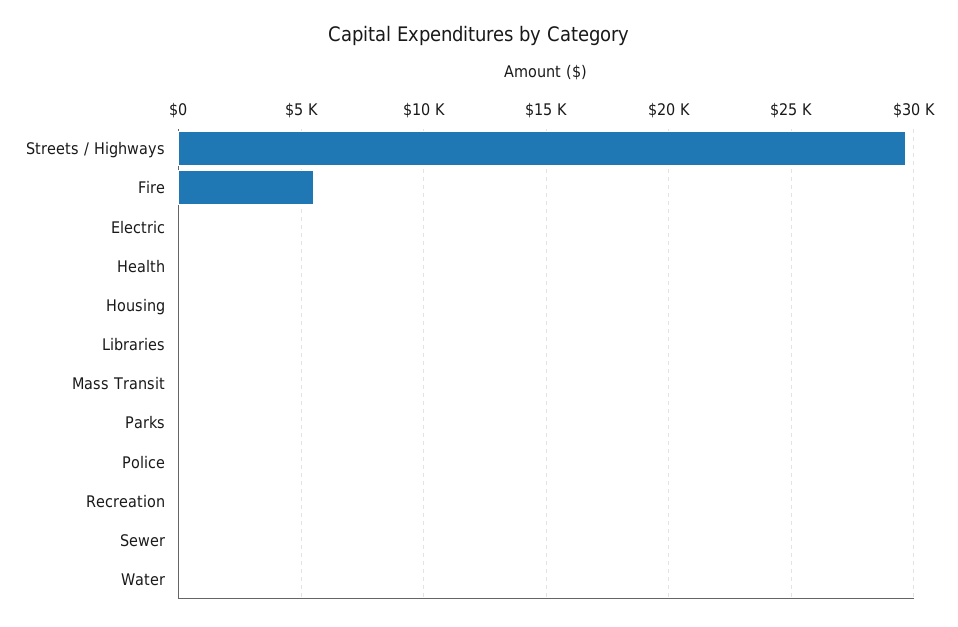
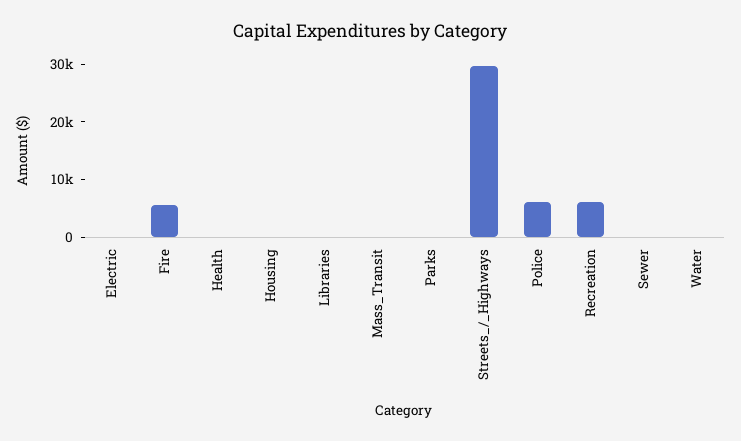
Police: 0 -> 6000
Recreation: 0 -> 6000

